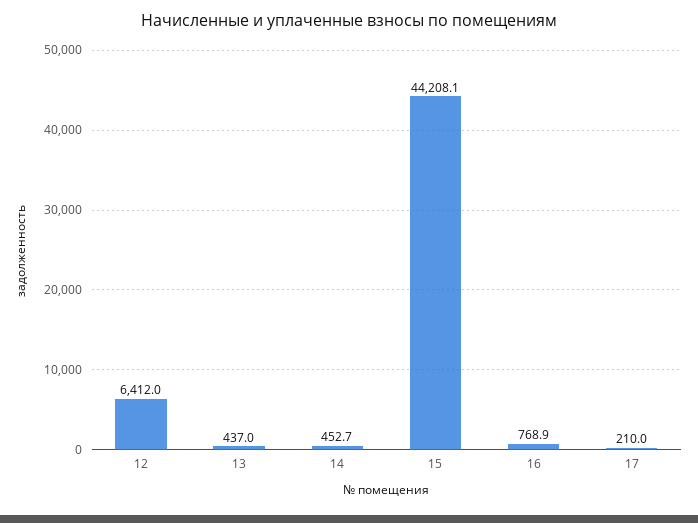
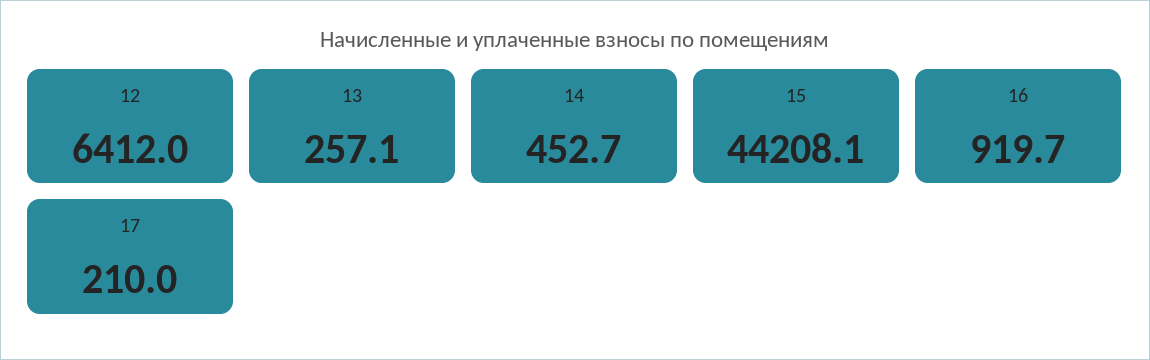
13: 437 -> 257.1
16: 768.9 -> 919.7

